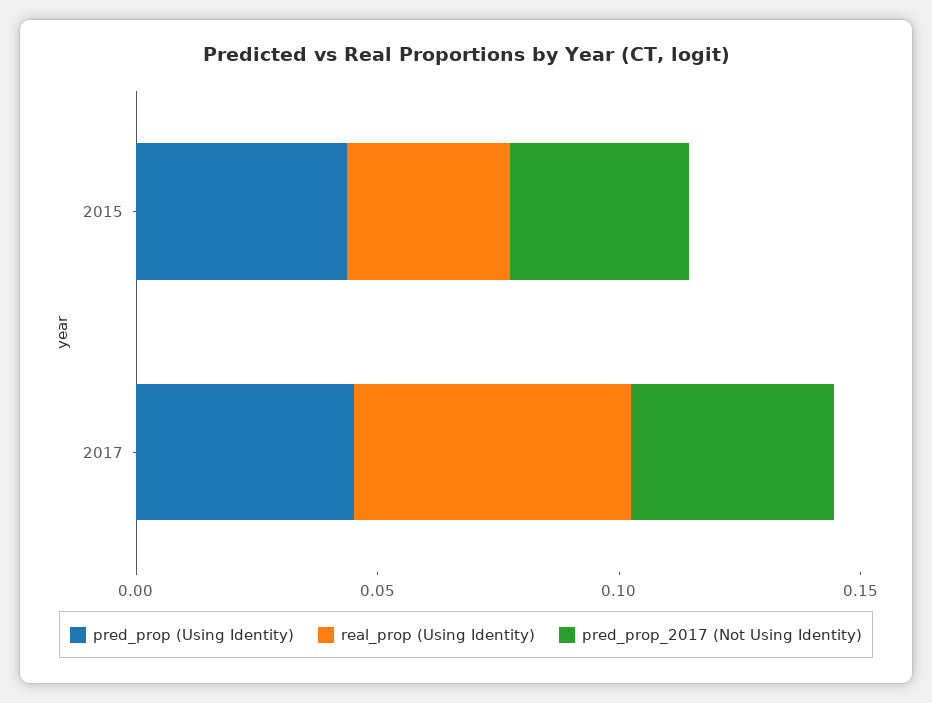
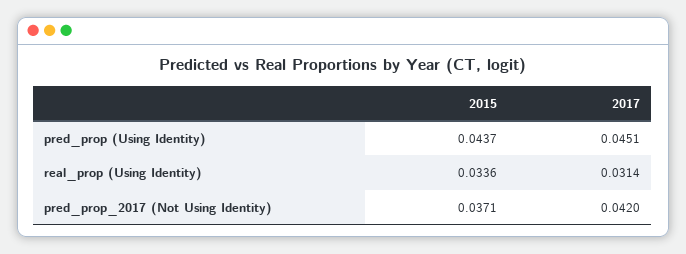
real_prop (Using Identity), 2017: 0.06 -> 0.0314

